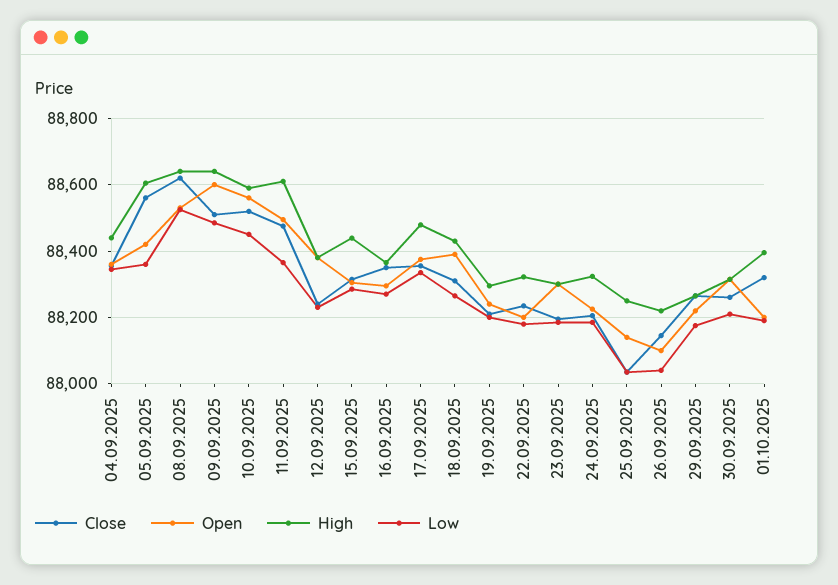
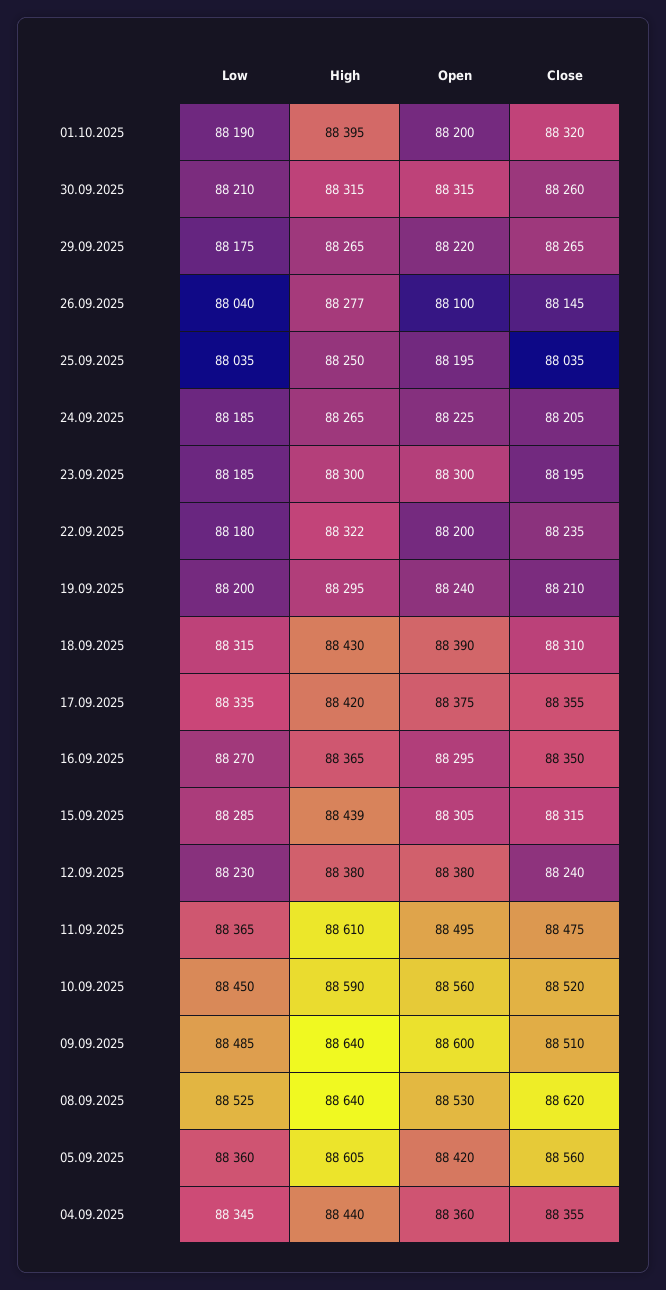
High, 17.09.2025: 88480 -> 88420
Low, 18.09.2025: 88260 -> 88315
High, 24.09.2025: 88320 -> 88265
Open, 25.09.2025: 88140 -> 88195
High, 26.09.2025: 88220 -> 88277

